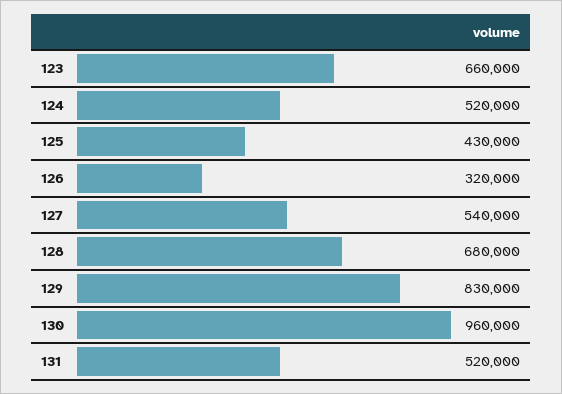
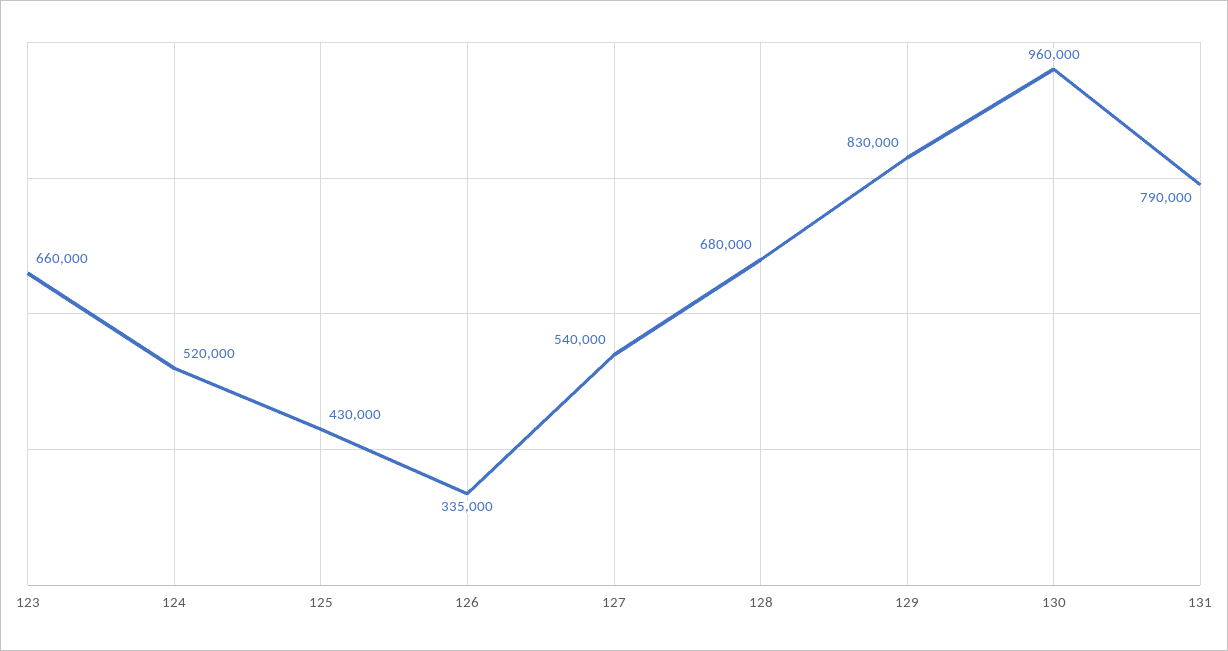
126: 320000 -> 335000
131: 520000 -> 790000

